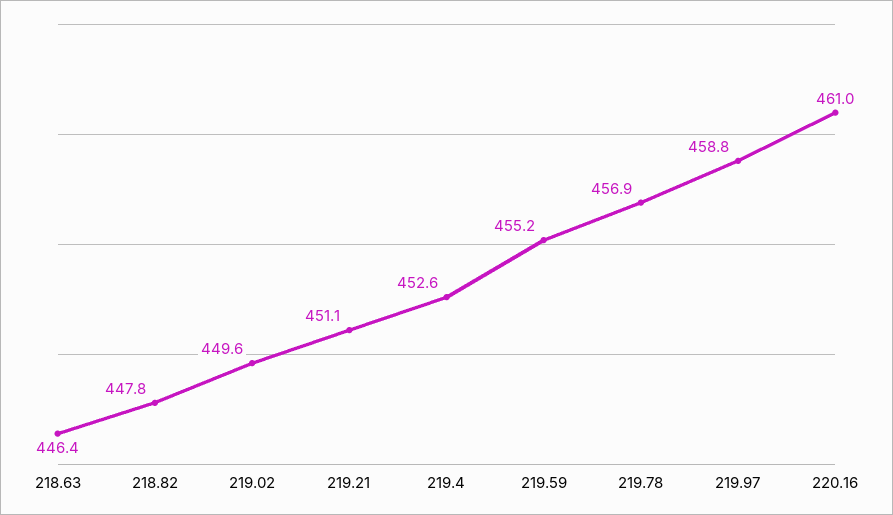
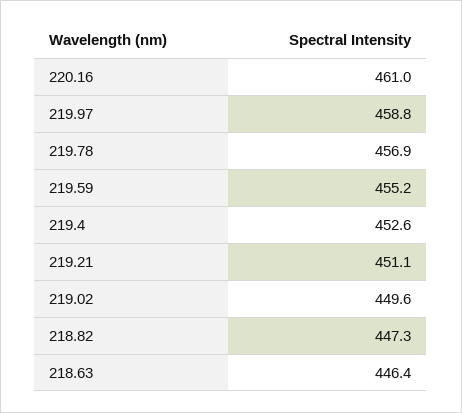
218.82: 447.8 -> 447.3

